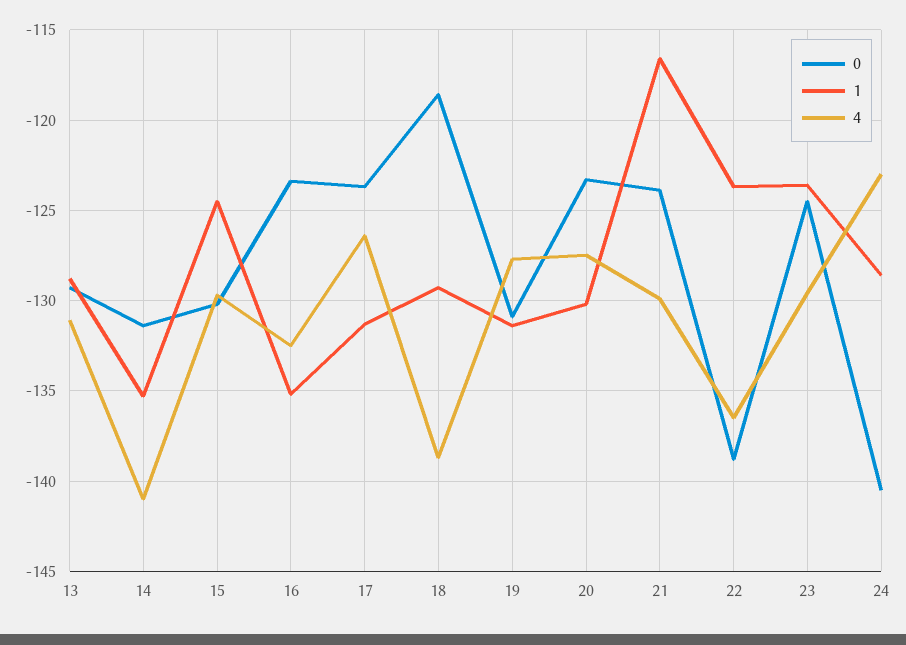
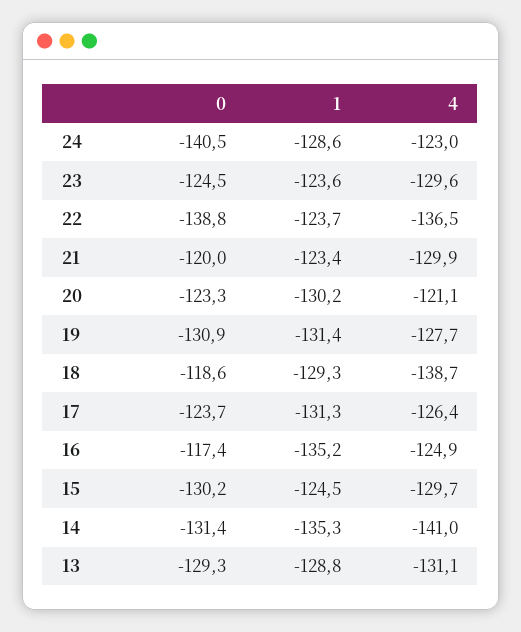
0, 16: -123.5 -> -117.4
4, 16: -132.5 -> -124.9
4, 20: -127.5 -> -121.1
0, 21: -124 -> -120
1, 21: -116.5 -> -123.4

